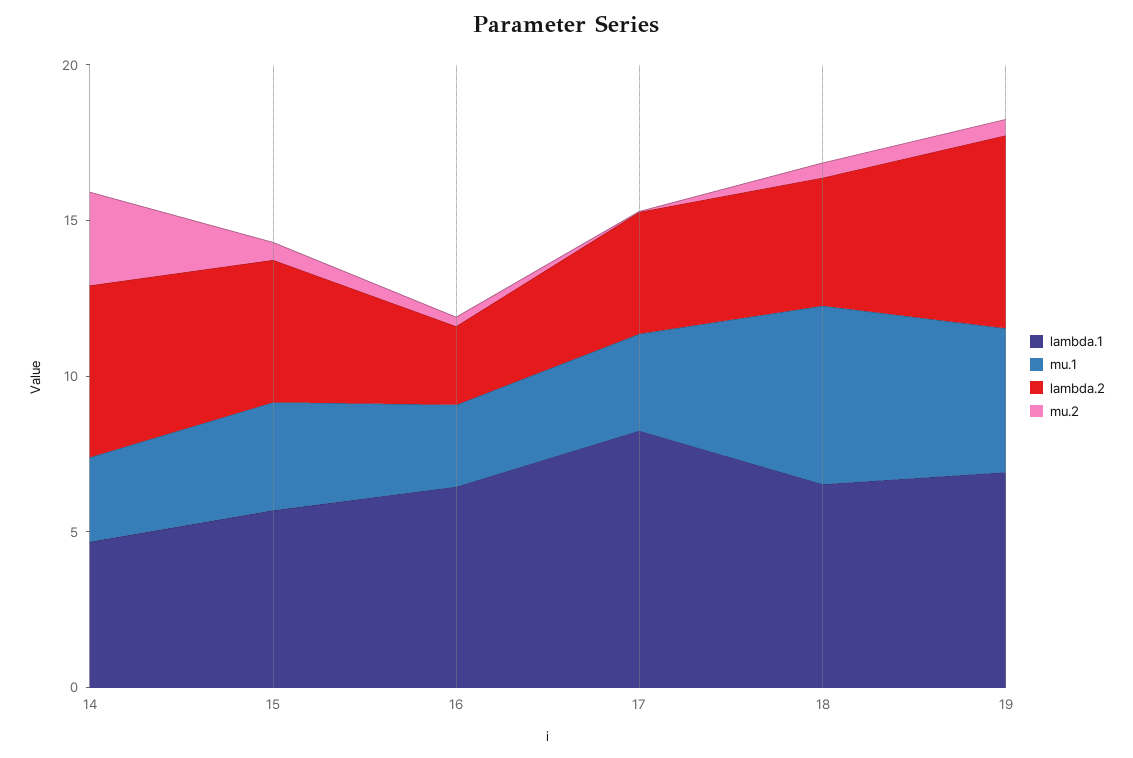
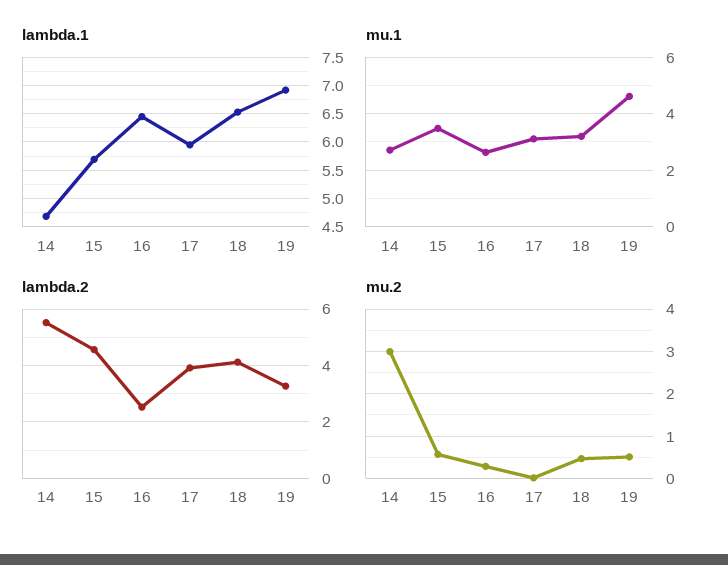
lambda.1, 17: 8 -> 6
mu.1, 18: 6 -> 3.25
lambda.2, 19: 6 -> 3.25

